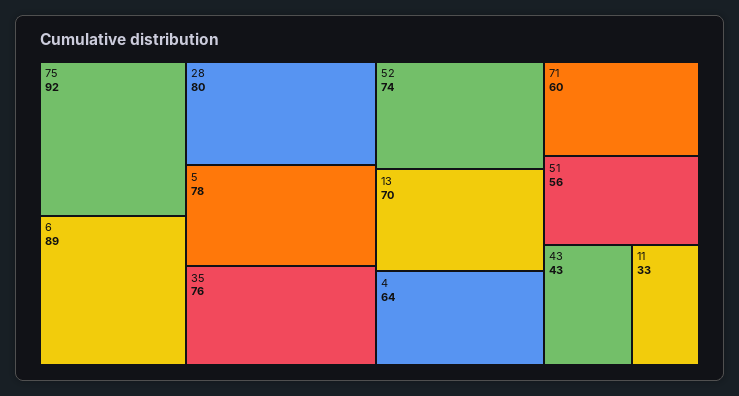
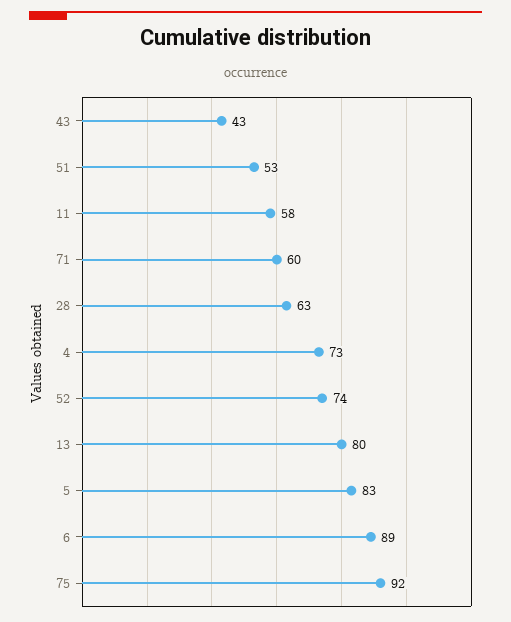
28: 80 -> 63
5: 78 -> 83
35: 76 -> none
13: 70 -> 80
4: 64 -> 73
51: 56 -> 53
11: 33 -> 58

